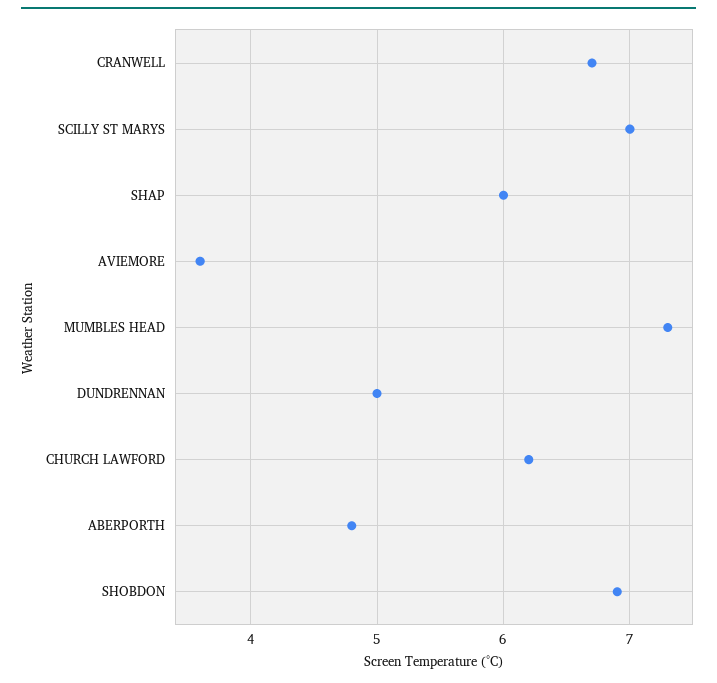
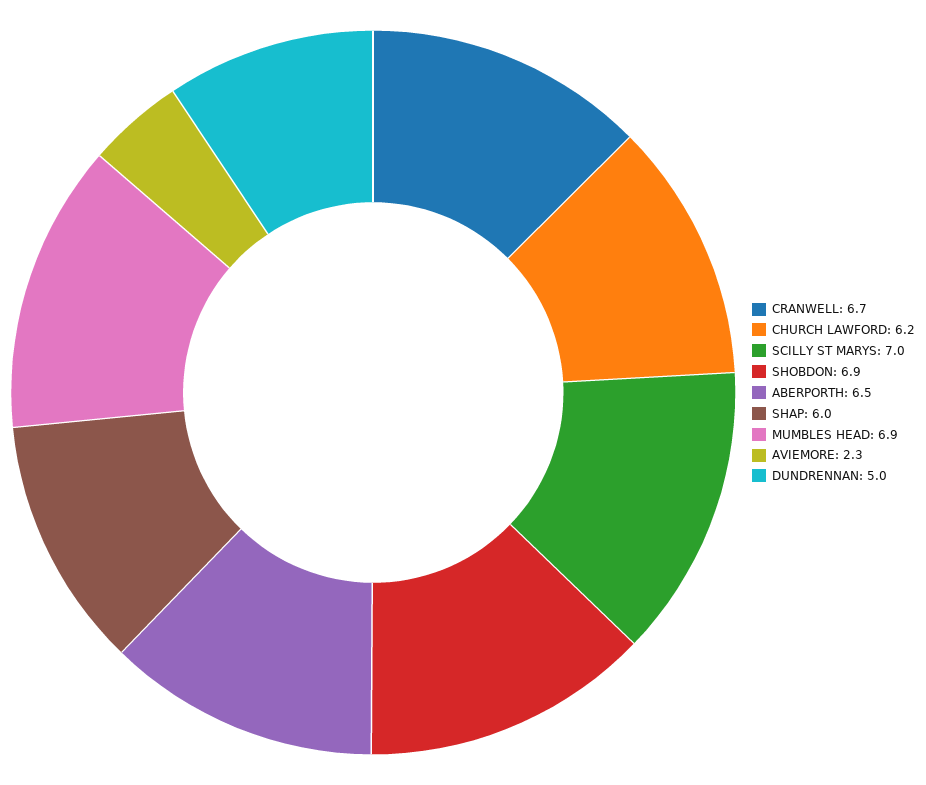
AVIEMORE: 3.6 -> 2.3
MUMBLES HEAD: 7.3 -> 6.9
ABERPORTH: 4.8 -> 6.5

